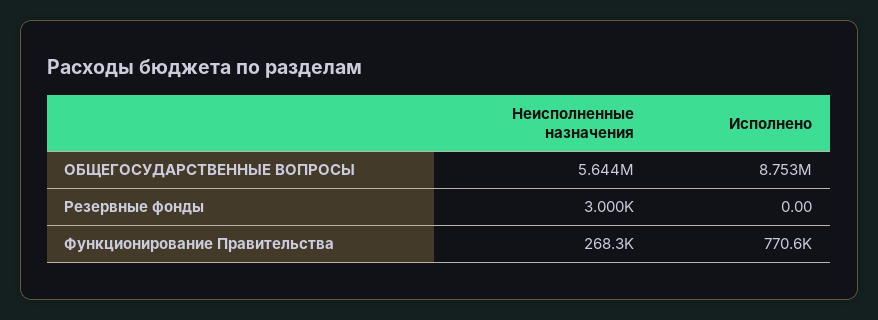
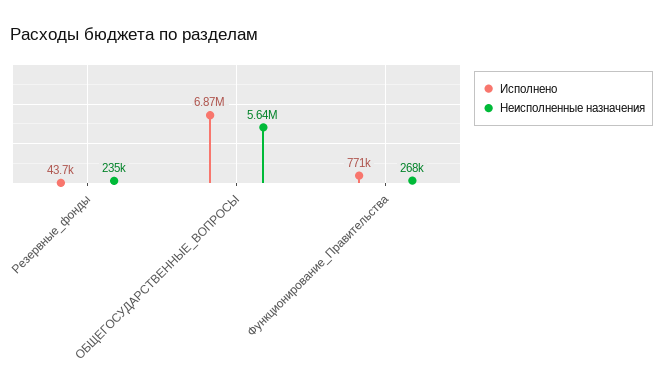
Исполнено, ОБЩЕГОСУДАРСТВЕННЫЕ ВОПРОСЫ: 8753000 -> 6870000
Неисполненные назначения, Резервные фонды: 3000 -> 235000
Исполнено, Резервные фонды: 0 -> 43700

